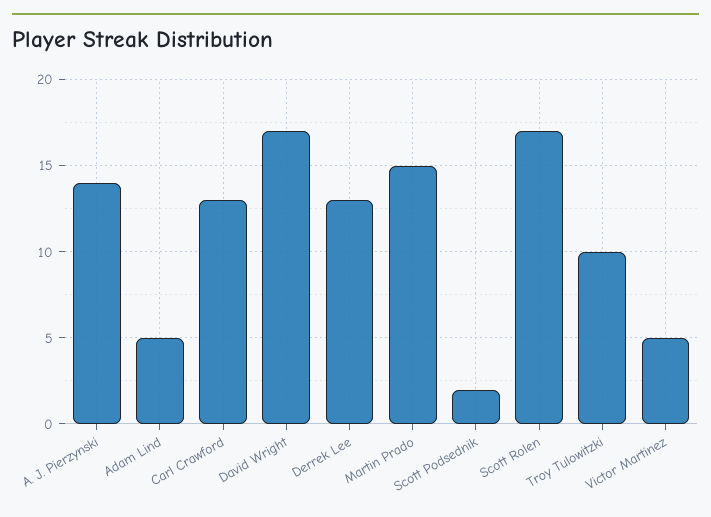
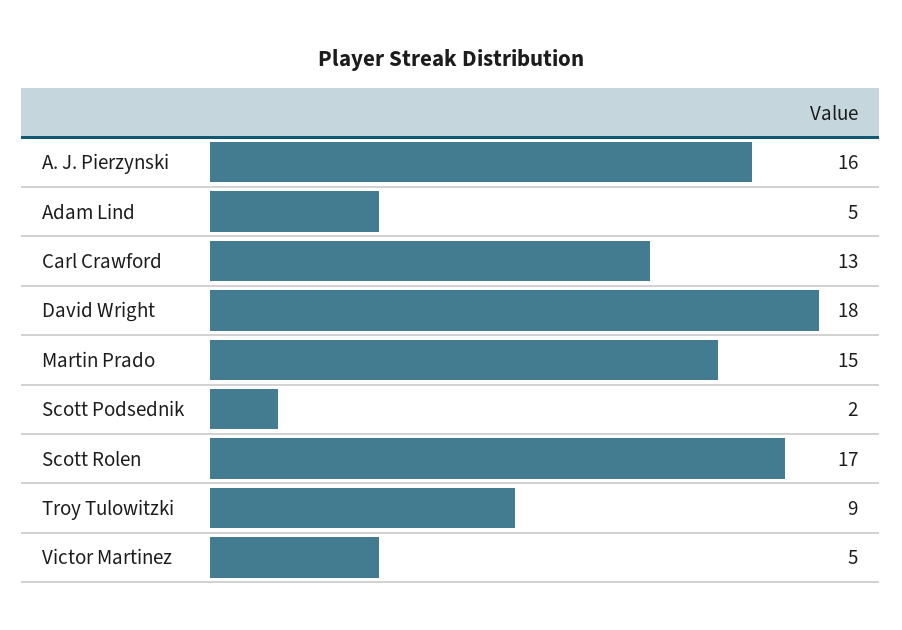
A. J. Pierzynski: 14 -> 16
David Wright: 17 -> 18
Derrek Lee: 13 -> none
Troy Tulowitzki: 10 -> 9

